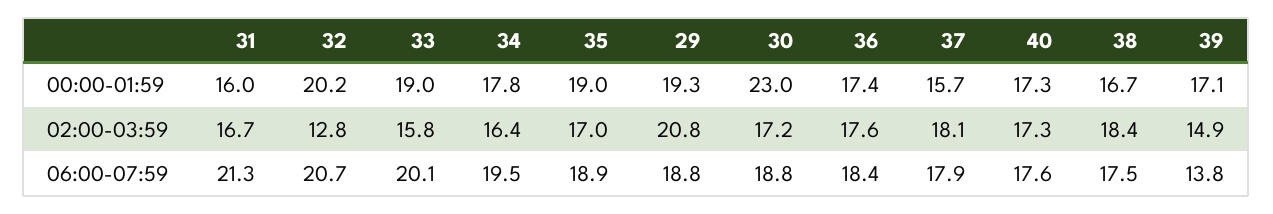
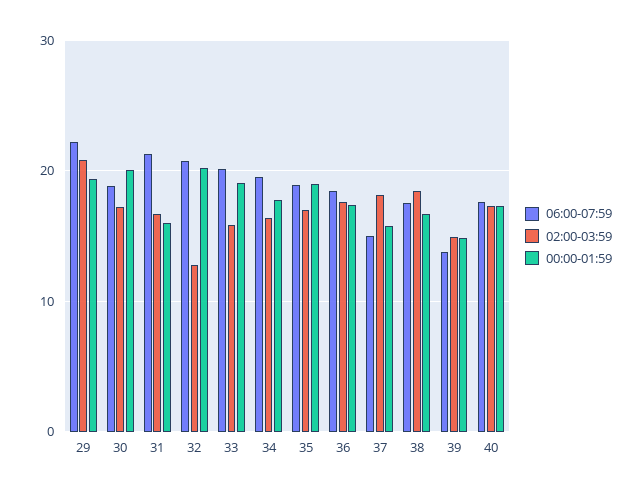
00:00-01:59, 30: 23 -> 20
00:00-01:59, 39: 17.1 -> 15
06:00-07:59, 29: 18.8 -> 22
06:00-07:59, 37: 17.9 -> 15

